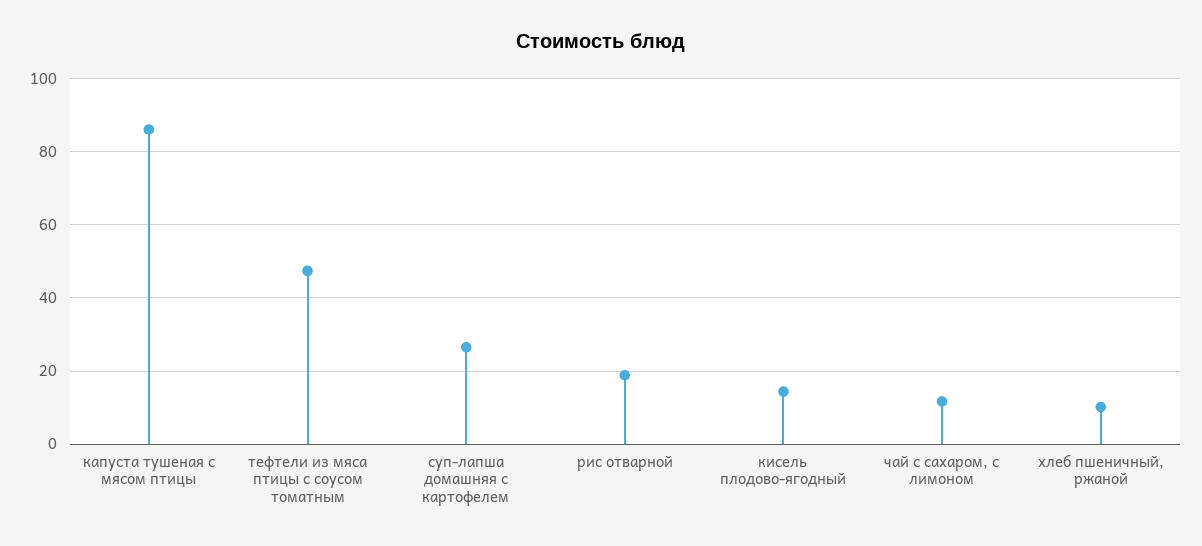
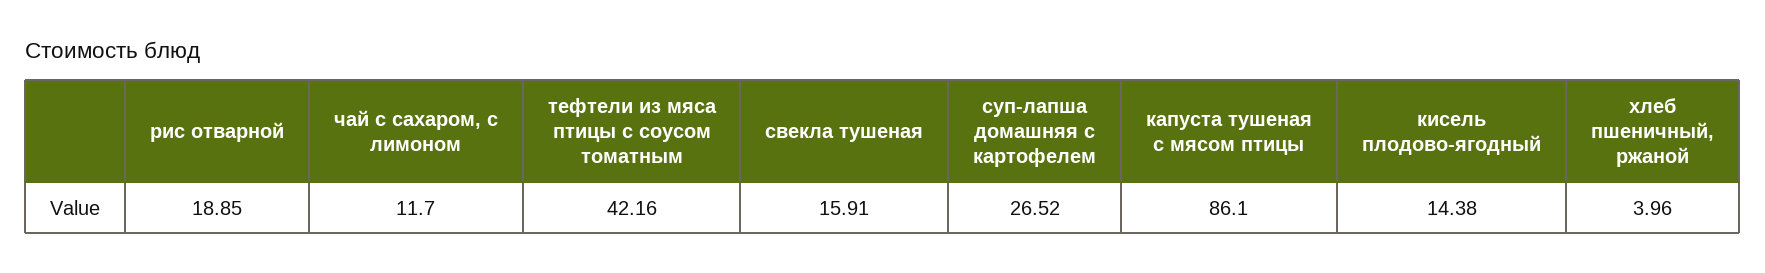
тефтели из мяса птицы с соусом томатным: 48 -> 42.16
хлеб пшеничный, ржаной: 10 -> 3.96
свекла тушеная: none -> 15.91

